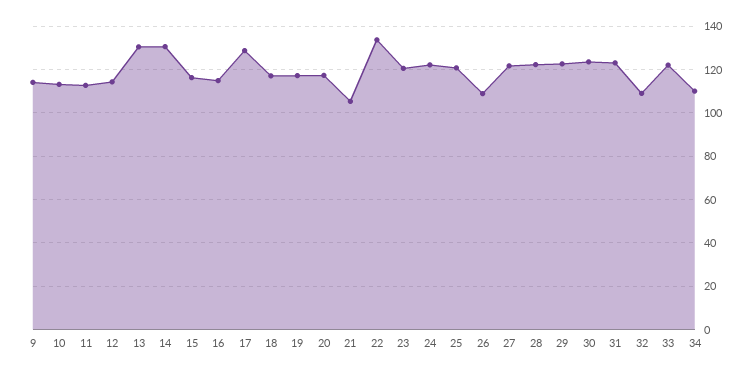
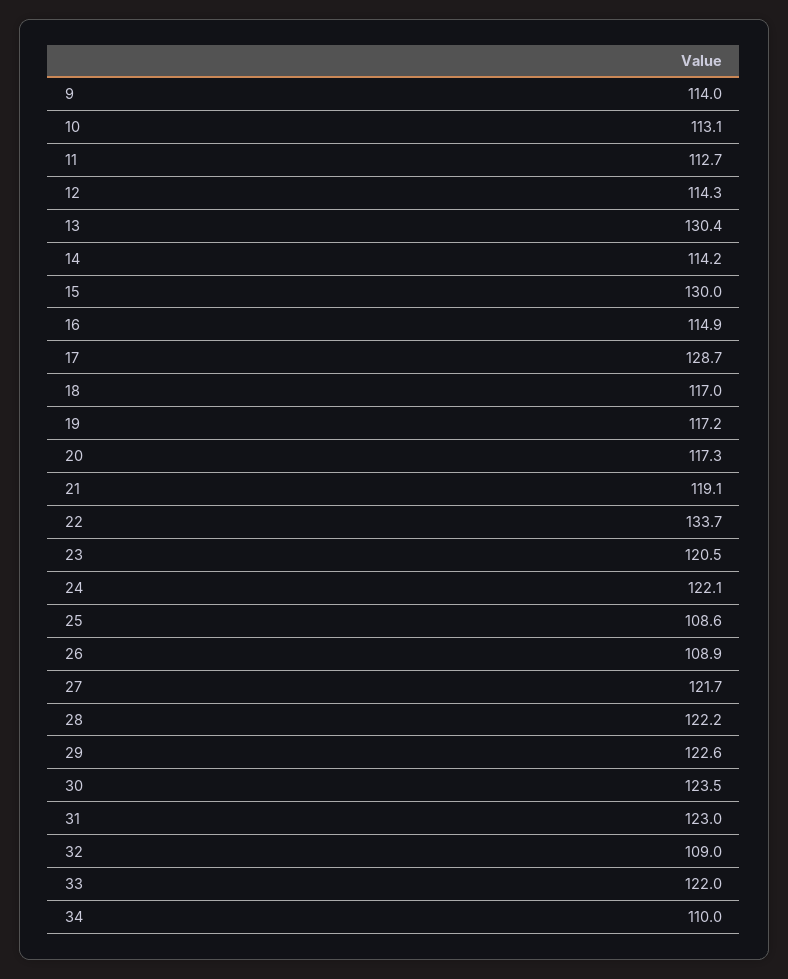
14: 130 -> 114.2
15: 115 -> 130
21: 105 -> 119.1
25: 120 -> 108.6

